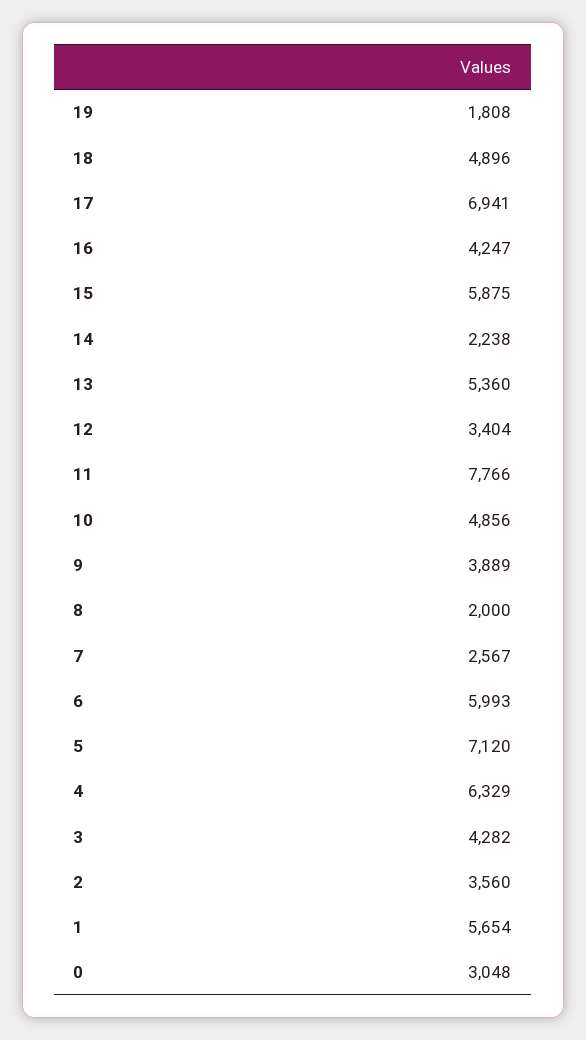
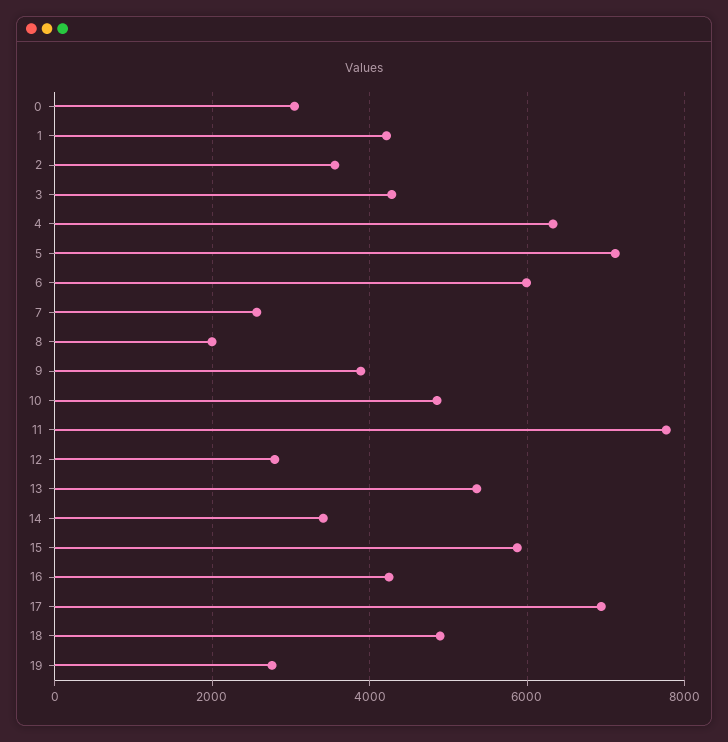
19: 1808 -> 2800
14: 2238 -> 3400
12: 3404 -> 2800
1: 5654 -> 4200

